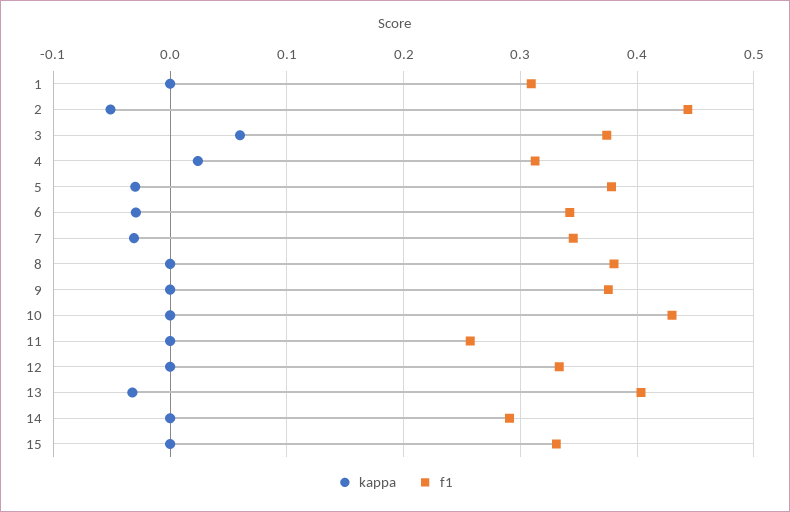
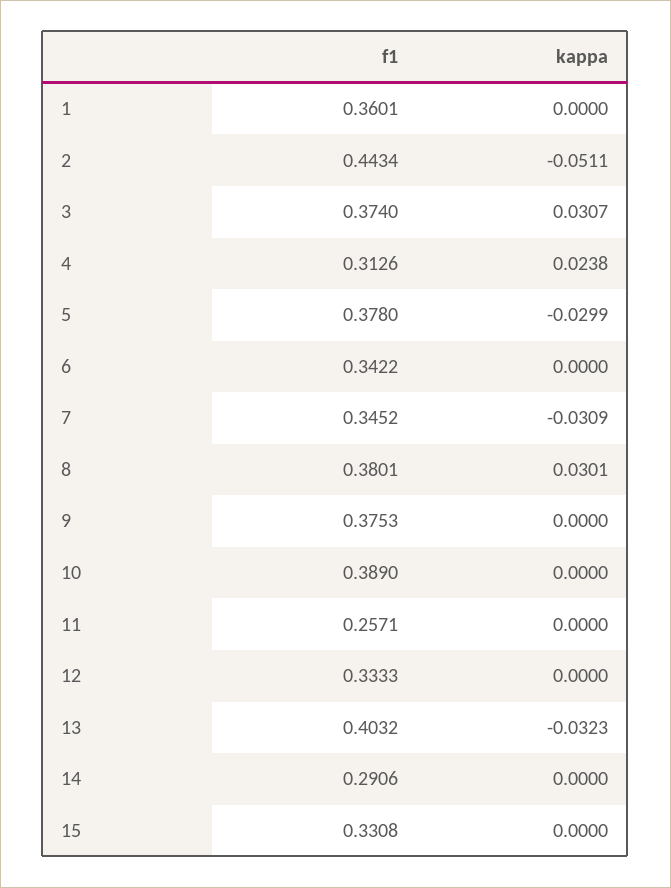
f1, 1: 0.31 -> 0.3601
kappa, 3: 0.06 -> 0.0307
kappa, 6: -0.03 -> 0
kappa, 8: 0 -> 0.0301
f1, 10: 0.43 -> 0.389

